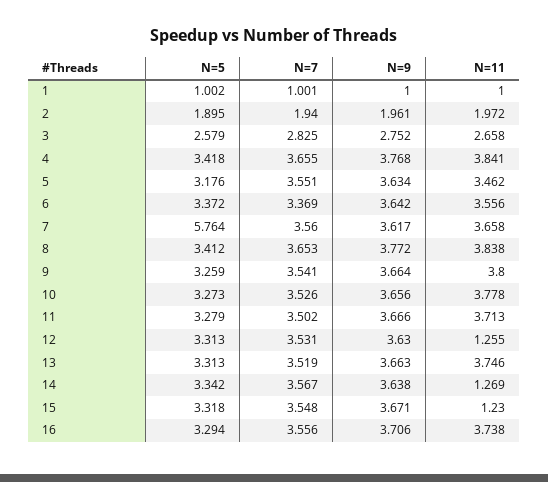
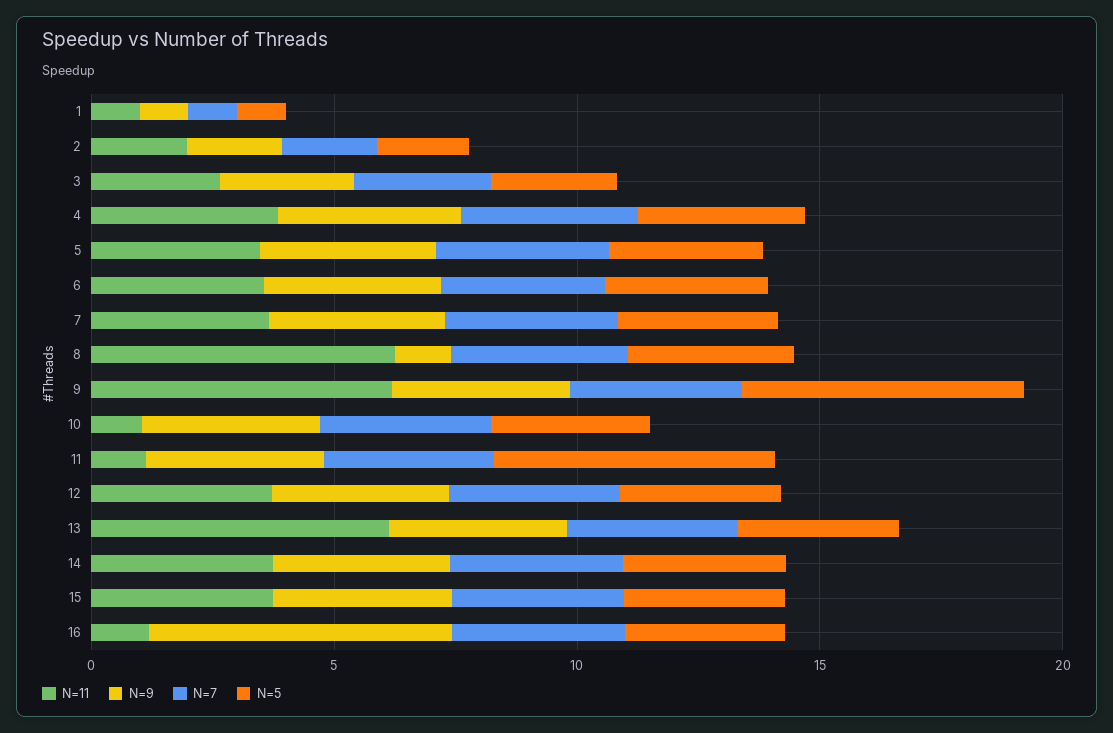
N=5, 7: 5.764 -> 3
N=9, 8: 3.772 -> 1
N=11, 8: 3.838 -> 6
N=5, 9: 3.259 -> 6
N=11, 9: 3.8 -> 6
N=11, 10: 3.778 -> 1
N=5, 11: 3.279 -> 6
N=11, 11: 3.713 -> 1
N=11, 12: 1.255 -> 4
N=11, 13: 3.746 -> 6
N=11, 14: 1.269 -> 4
N=11, 15: 1.23 -> 4
N=9, 16: 3.706 -> 6
N=11, 16: 3.738 -> 1

